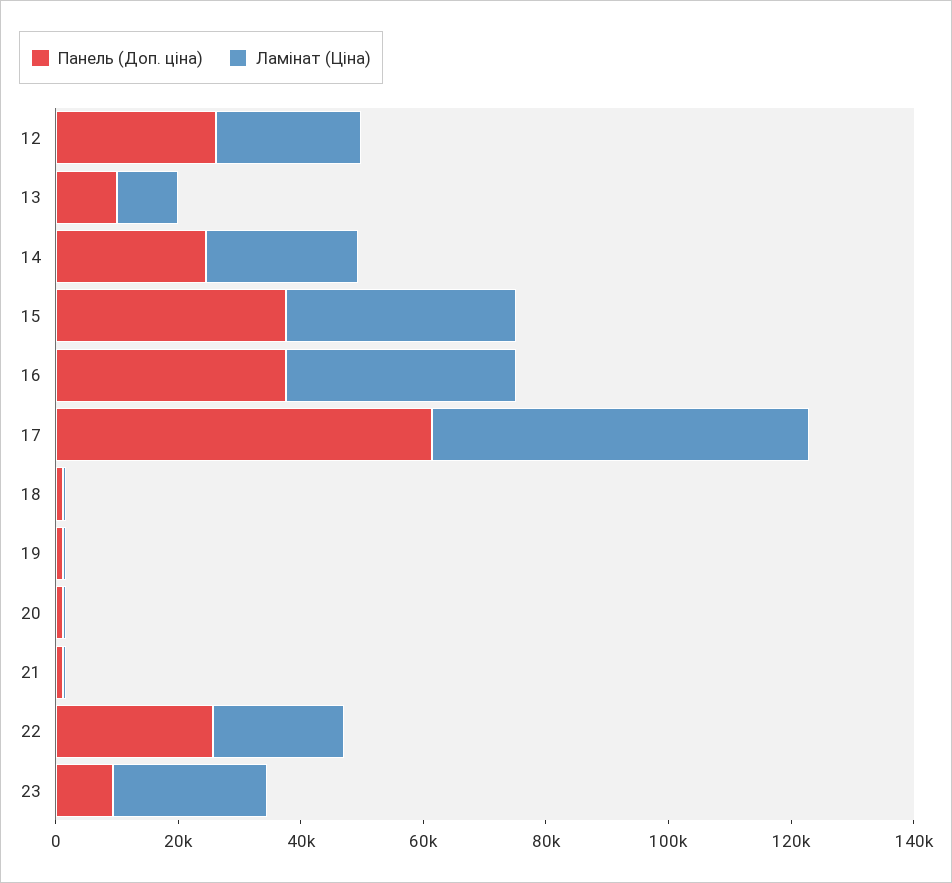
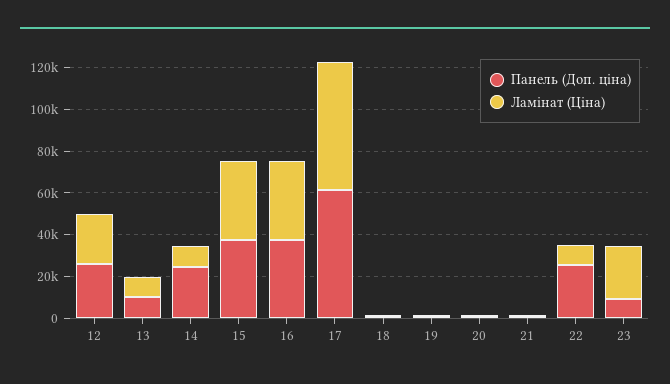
Ламінат (Ціна), 14: 25000 -> 10000
Ламінат (Ціна), 22: 20000 -> 10000

